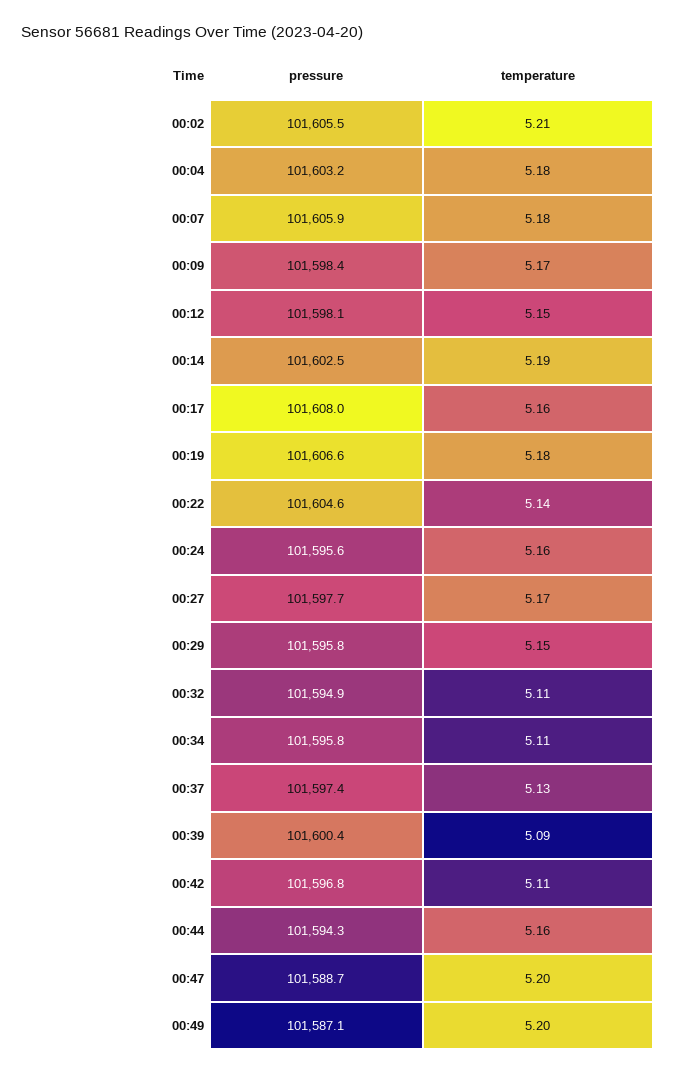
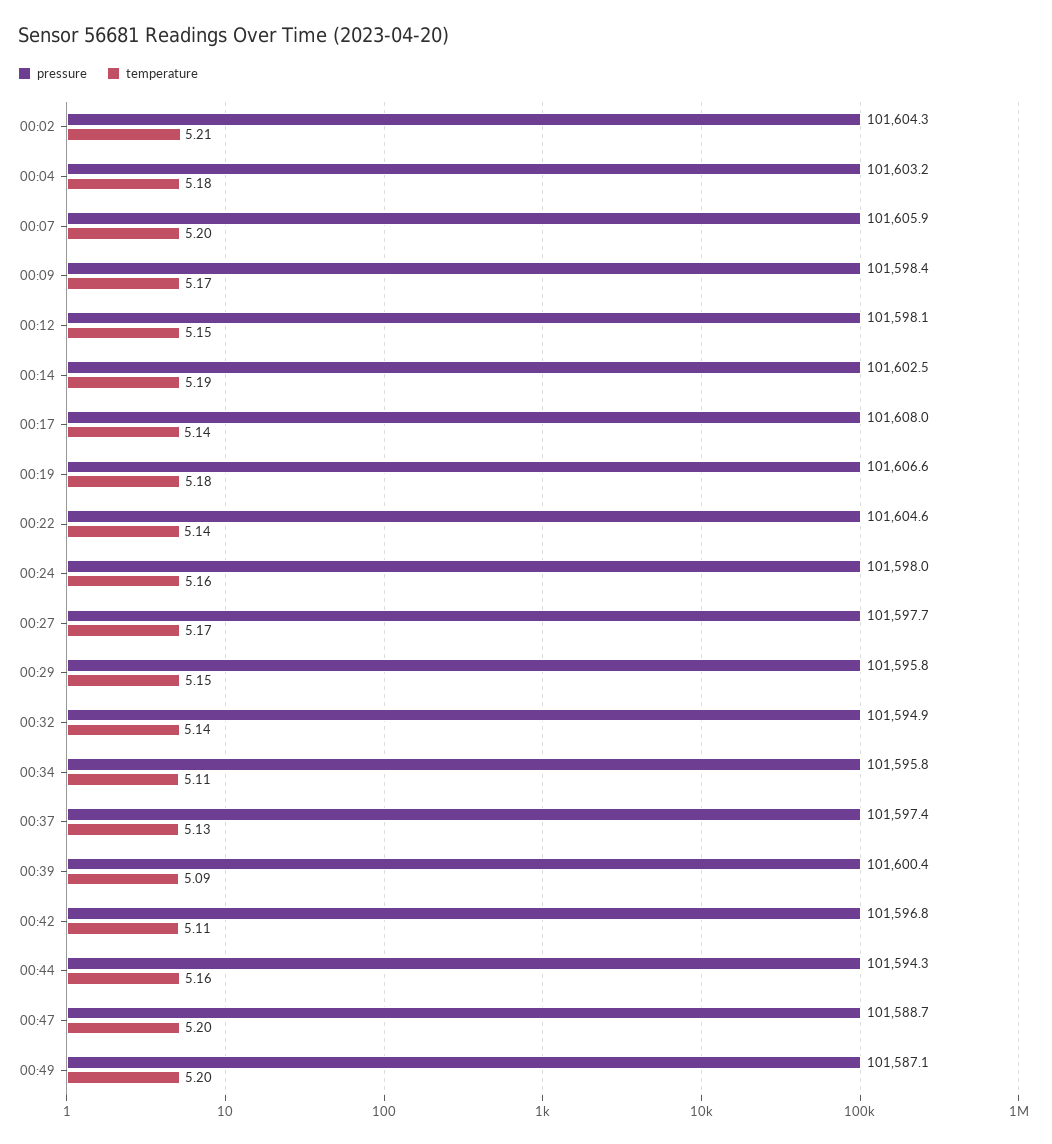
pressure, 00:02: 101605.5 -> 101604.3
temperature, 00:07: 5.18 -> 5.2
temperature, 00:17: 5.16 -> 5.14
pressure, 00:24: 101595.6 -> 101598
temperature, 00:32: 5.11 -> 5.14

